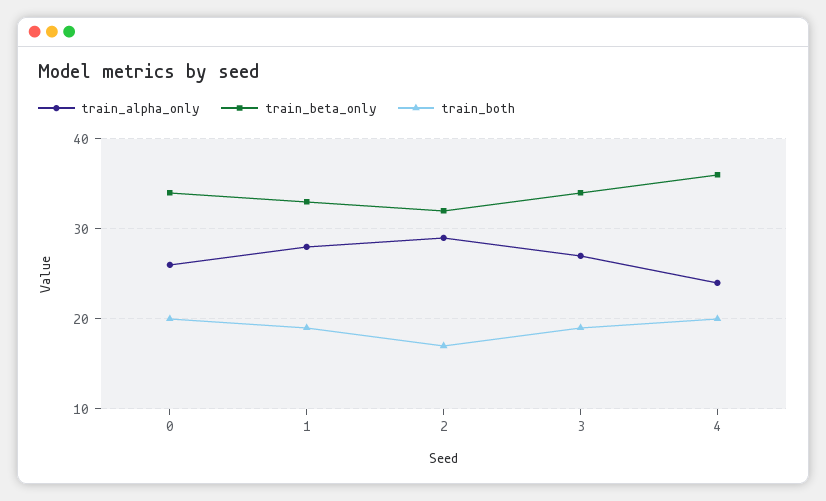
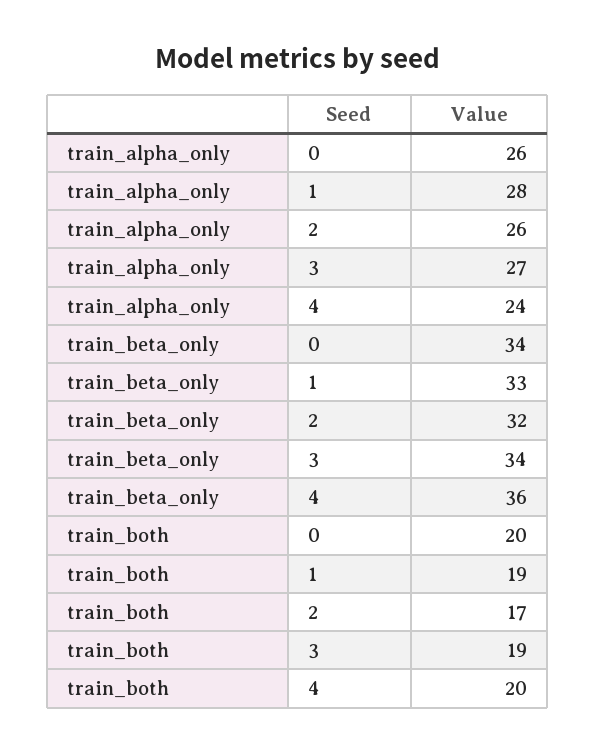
train_alpha_only, 2: 29 -> 26

